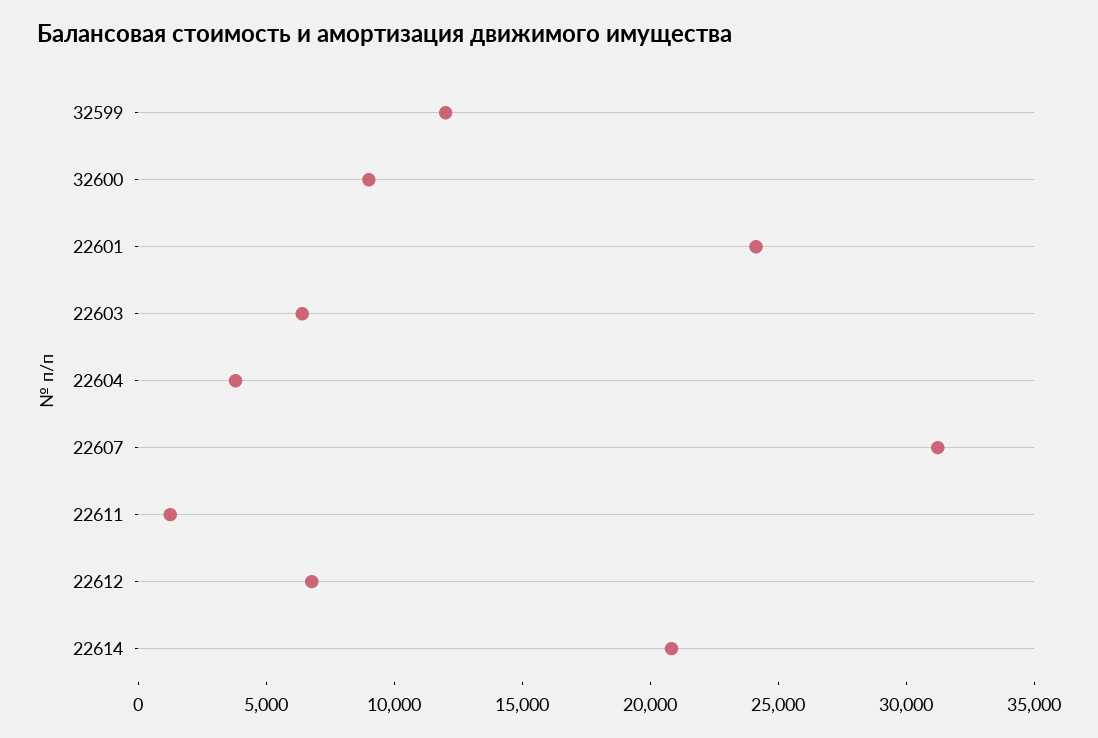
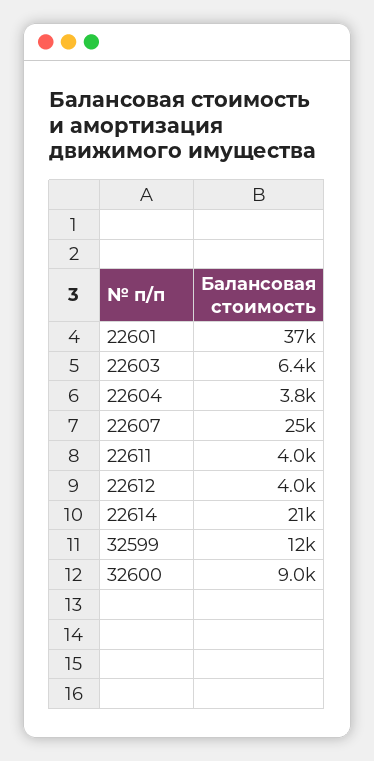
22601: 24000 -> 37000
22607: 31000 -> 25000
22611: 1000 -> 4000
22612: 7000 -> 4000

